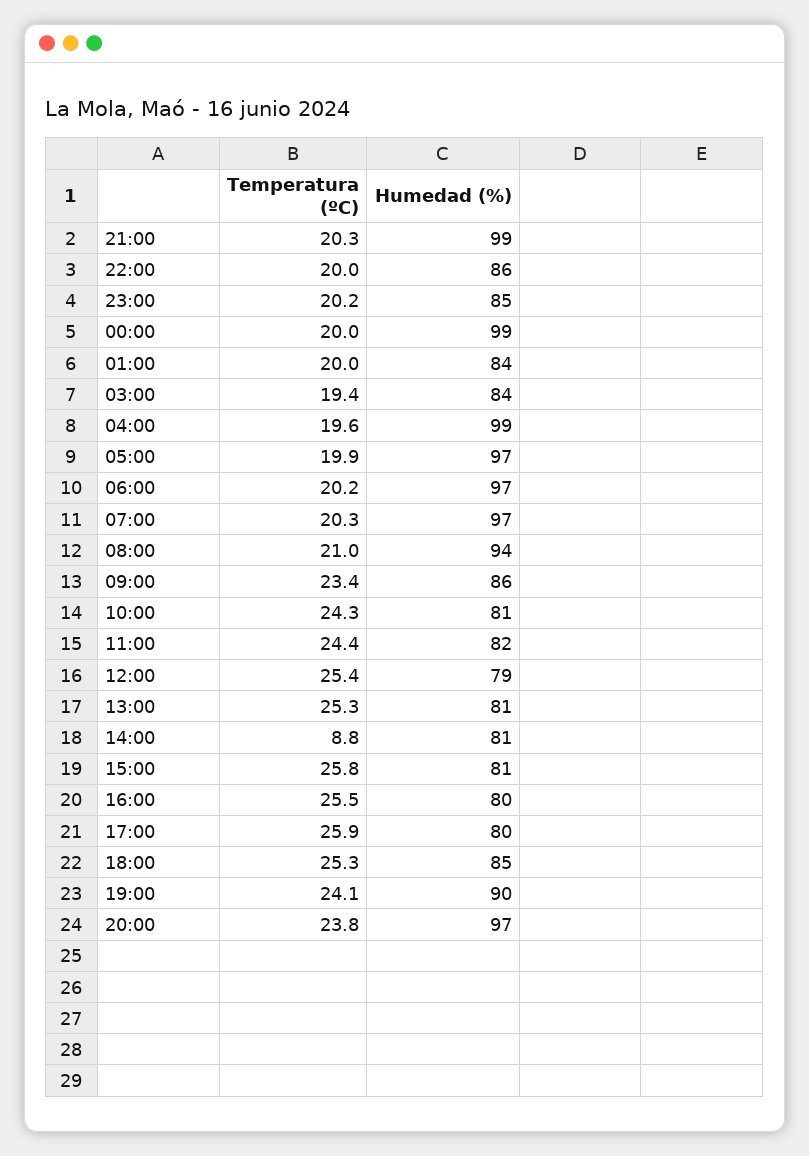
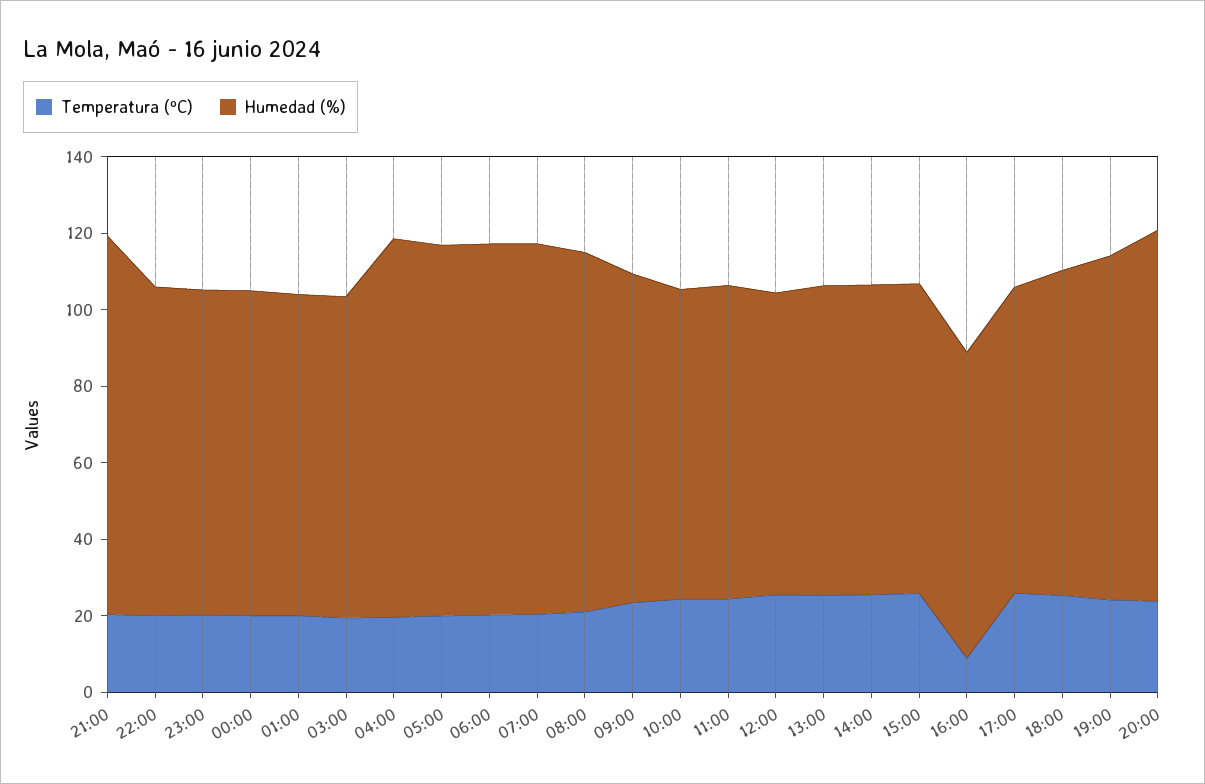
Humedad (%), 00:00: 99 -> 85
Temperatura (ºC), 14:00: 8.8 -> 25
Temperatura (ºC), 16:00: 25.5 -> 10

